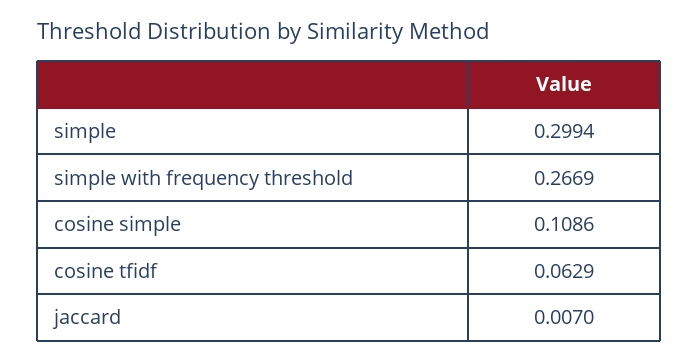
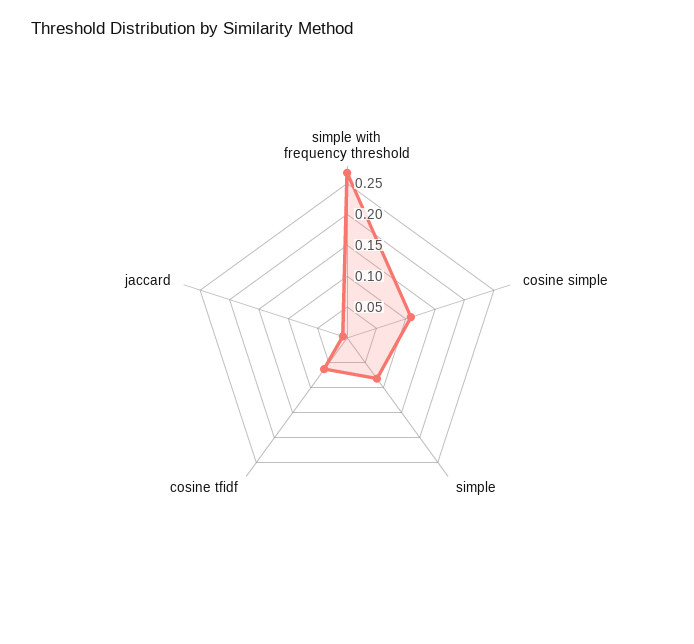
simple: 0.2994 -> 0.075

